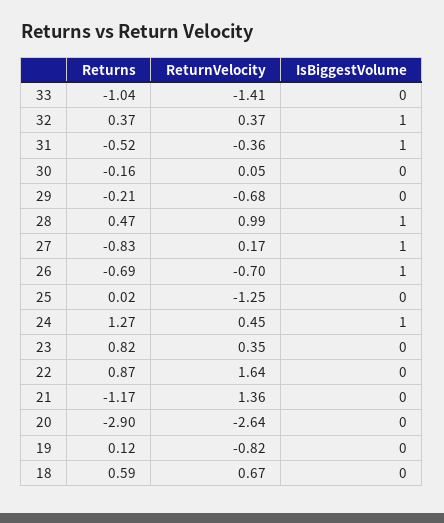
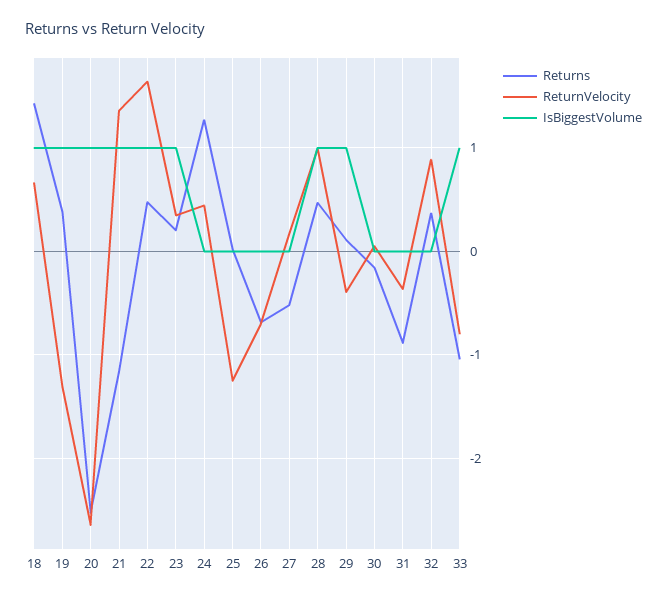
ReturnVelocity, 33: -1.41 -> -0.8
IsBiggestVolume, 33: 0 -> 1
ReturnVelocity, 32: 0.37 -> 0.9
IsBiggestVolume, 32: 1 -> 0
Returns, 31: -0.52 -> -0.9
IsBiggestVolume, 31: 1 -> 0
Returns, 29: -0.21 -> 0.1
ReturnVelocity, 29: -0.68 -> -0.4
IsBiggestVolume, 29: 0 -> 1
Returns, 27: -0.83 -> -0.5
IsBiggestVolume, 27: 1 -> 0
IsBiggestVolume, 26: 1 -> 0
IsBiggestVolume, 24: 1 -> 0
Returns, 23: 0.82 -> 0.2
IsBiggestVolume, 23: 0 -> 1
Returns, 22: 0.87 -> 0.5
IsBiggestVolume, 22: 0 -> 1
IsBiggestVolume, 21: 0 -> 1
Returns, 20: -2.9 -> -2.5
IsBiggestVolume, 20: 0 -> 1
Returns, 19: 0.12 -> 0.4
ReturnVelocity, 19: -0.82 -> -1.3
IsBiggestVolume, 19: 0 -> 1
Returns, 18: 0.59 -> 1.4
IsBiggestVolume, 18: 0 -> 1

